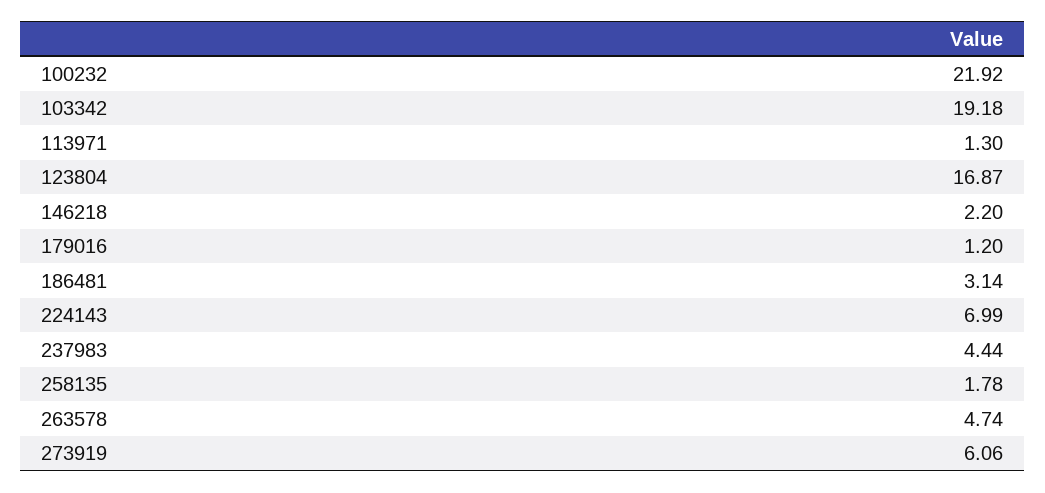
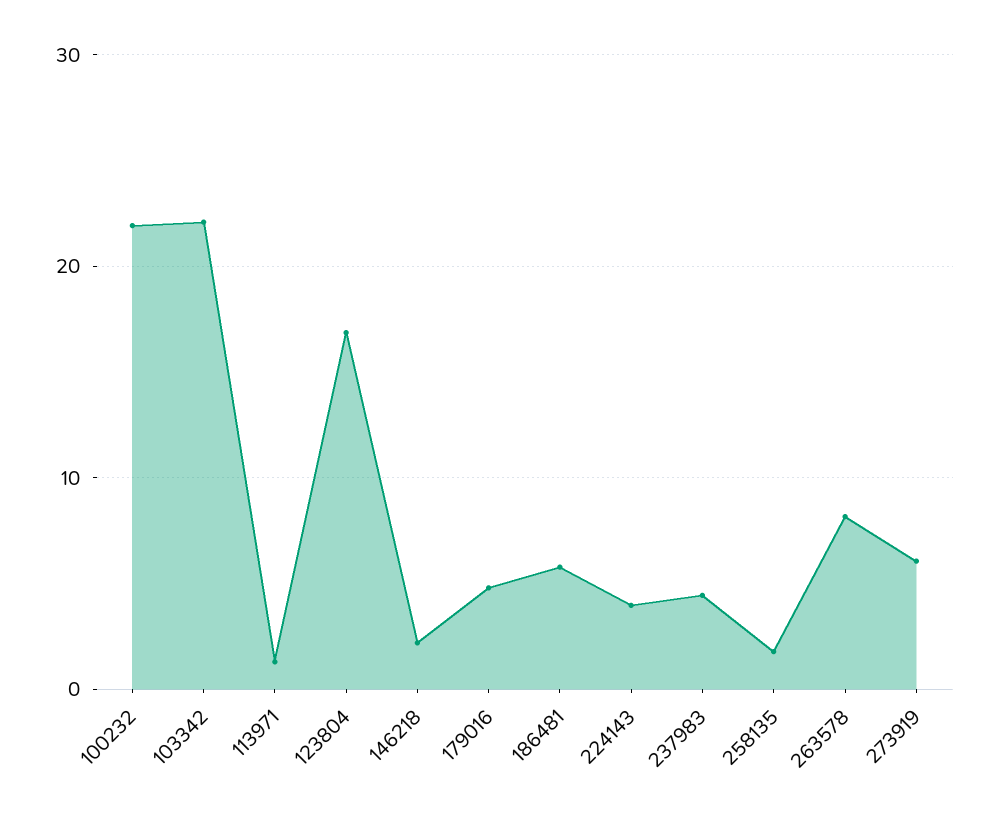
103342: 19.18 -> 22
179016: 1.2 -> 5
186481: 3.14 -> 6
224143: 6.99 -> 4
263578: 4.74 -> 8

